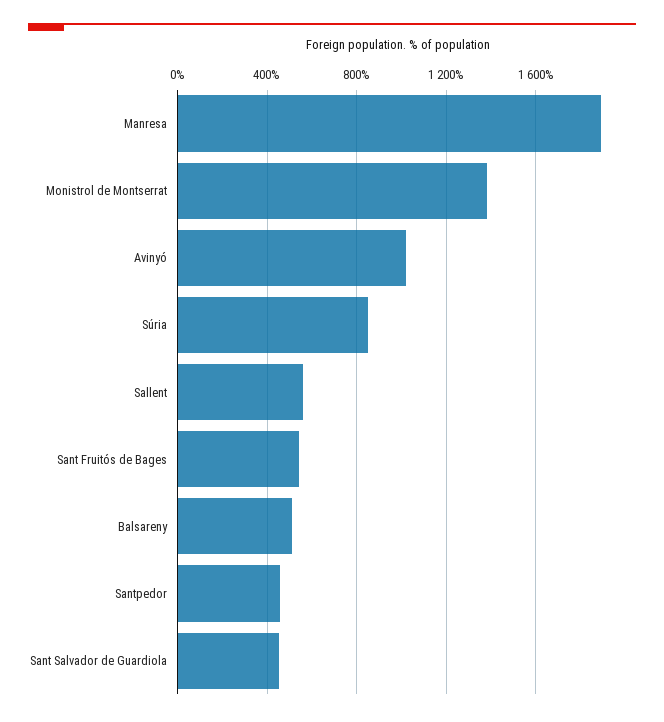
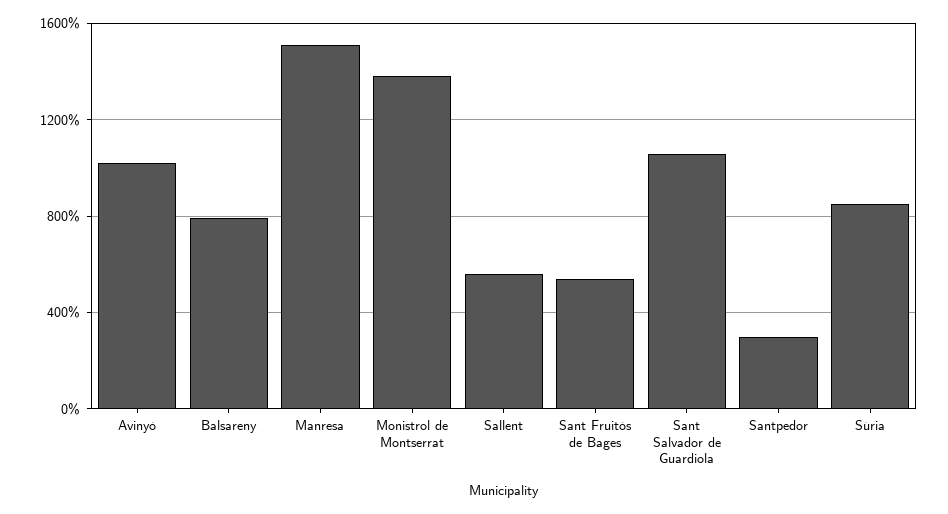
Manresa: 1900 -> 1500
Balsareny: 500 -> 800
Santpedor: 450 -> 300
Sant Salvador de Guardiola: 450 -> 1050

